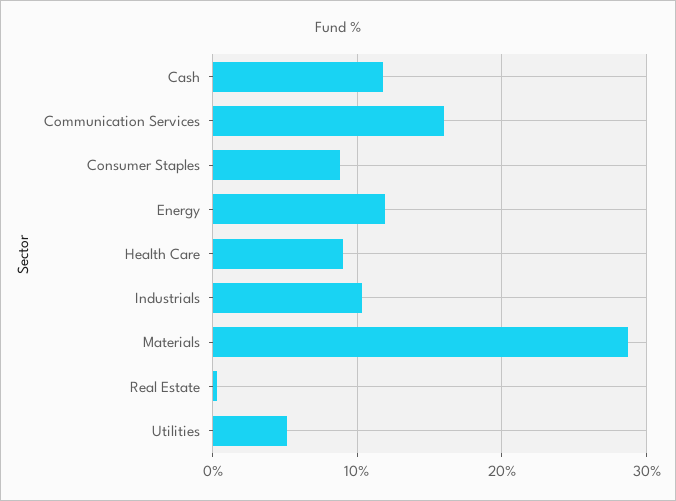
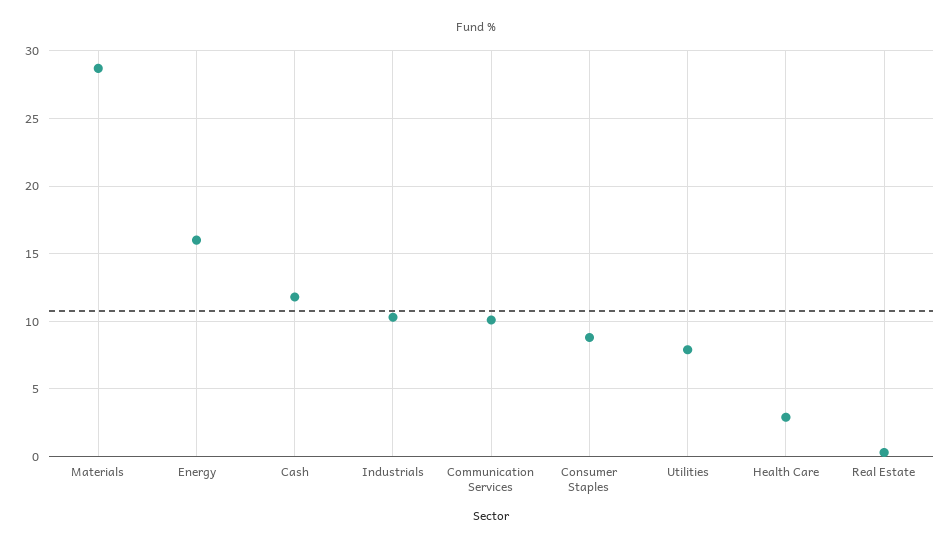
Communication Services: 16 -> 10
Energy: 12 -> 16
Health Care: 9 -> 3
Utilities: 5 -> 8

